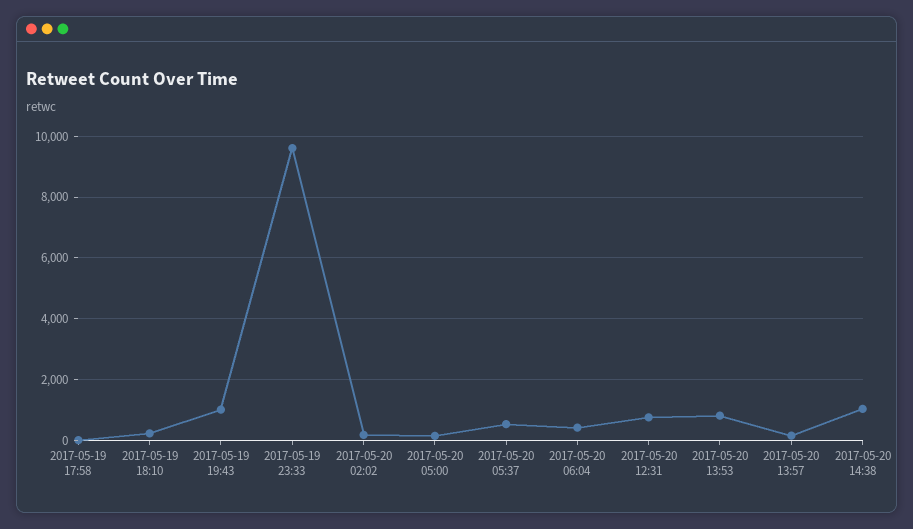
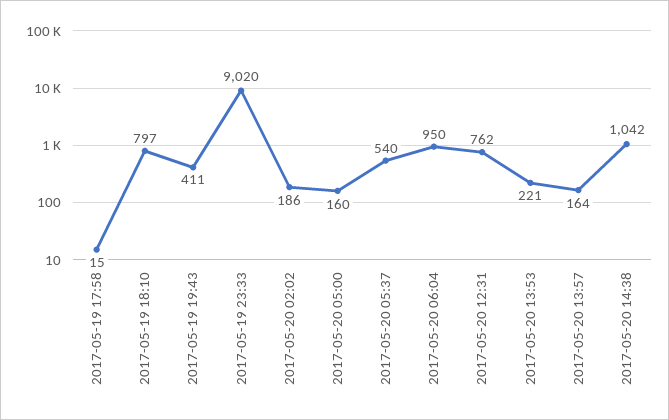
2017-05-19 18:10: 200 -> 797
2017-05-19 19:43: 1000 -> 411
2017-05-19 23:33: 9600 -> 9020
2017-05-20 06:04: 400 -> 950
2017-05-20 13:53: 800 -> 221

